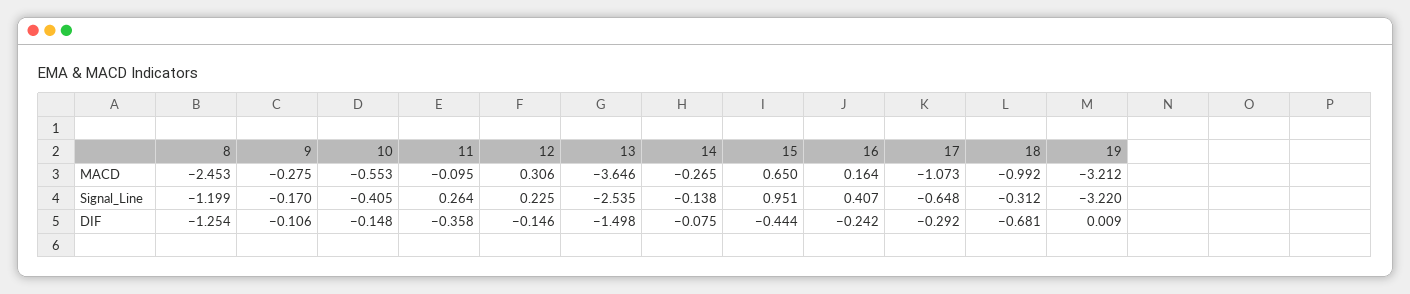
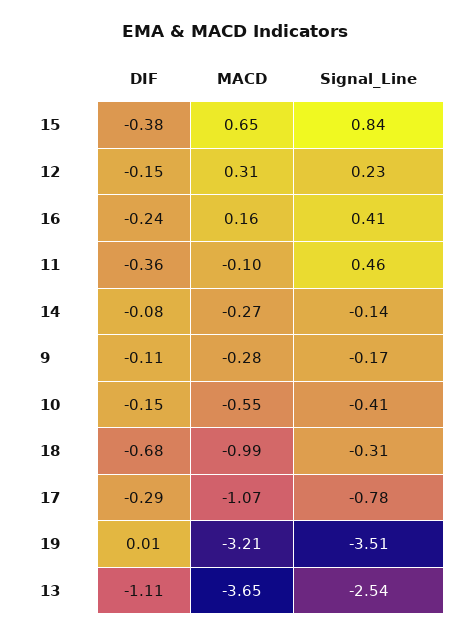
8, MACD: -2.453 -> none
8, Signal_Line: -1.199 -> none
11, Signal_Line: 0.264 -> 0.46
15, Signal_Line: 0.951 -> 0.84
17, Signal_Line: -0.648 -> -0.78
19, Signal_Line: -3.22 -> -3.51
8, DIF: -1.254 -> none
13, DIF: -1.498 -> -1.11
15, DIF: -0.444 -> -0.38

